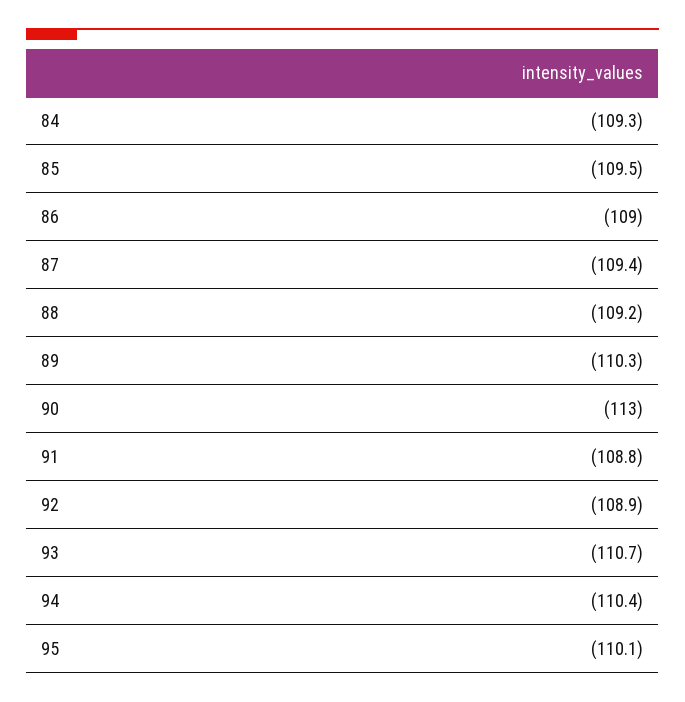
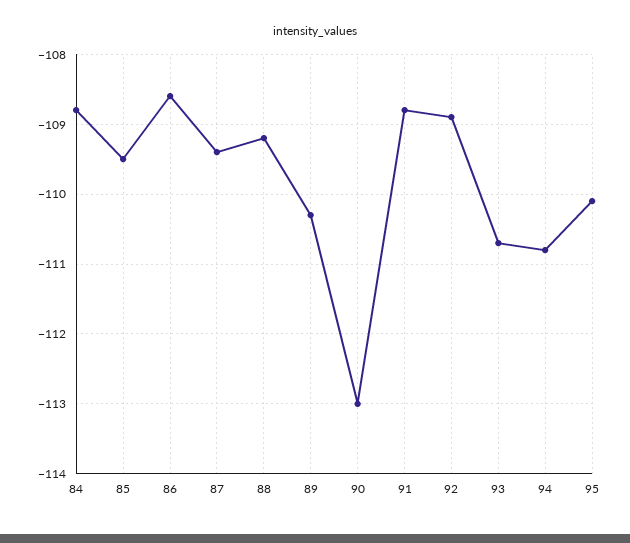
84: -109.3 -> -108.8
86: -109 -> -108.6
94: -110.4 -> -110.8

